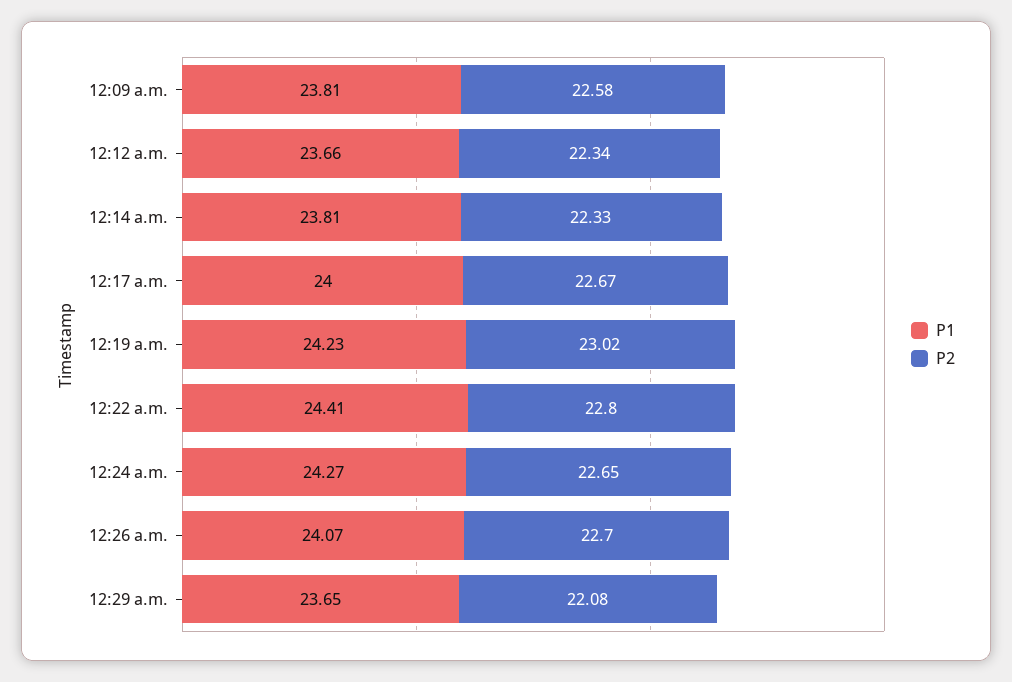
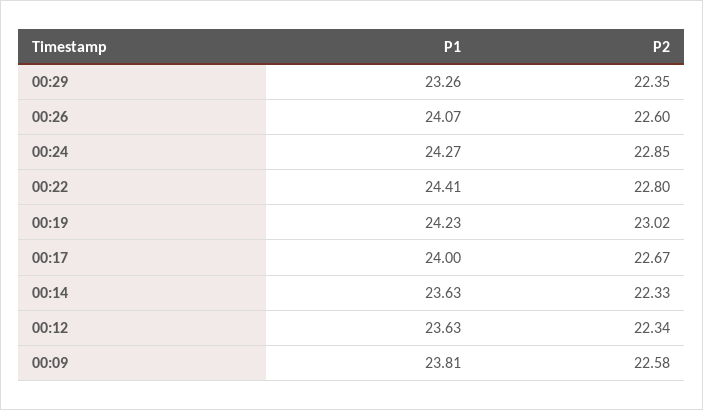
P1, 12:12 a.m.: 23.66 -> 23.63
P1, 12:14 a.m.: 23.81 -> 23.63
P2, 12:24 a.m.: 22.65 -> 22.85
P2, 12:26 a.m.: 22.7 -> 22.6
P1, 12:29 a.m.: 23.65 -> 23.26
P2, 12:29 a.m.: 22.08 -> 22.35

